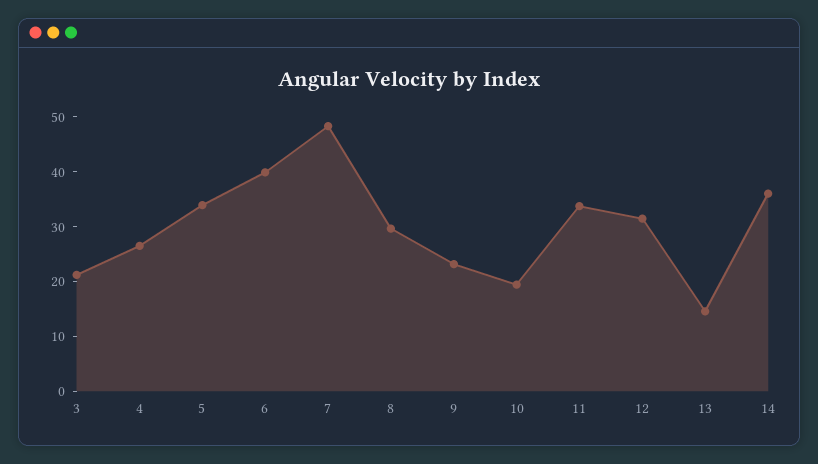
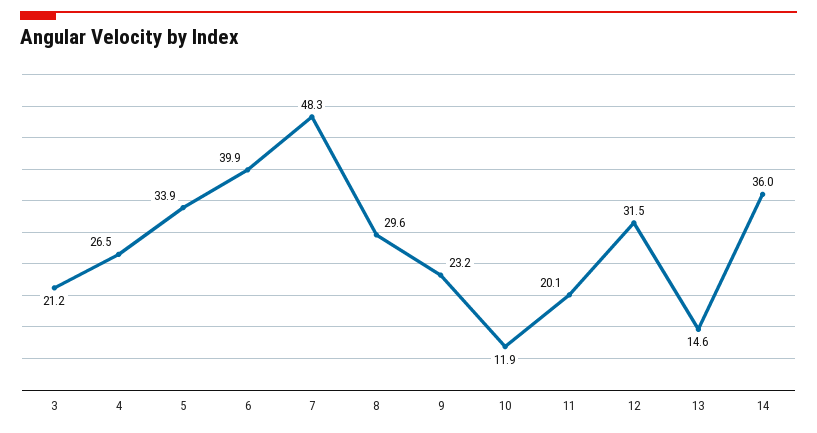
10: 20 -> 11.9
11: 34 -> 20.1

